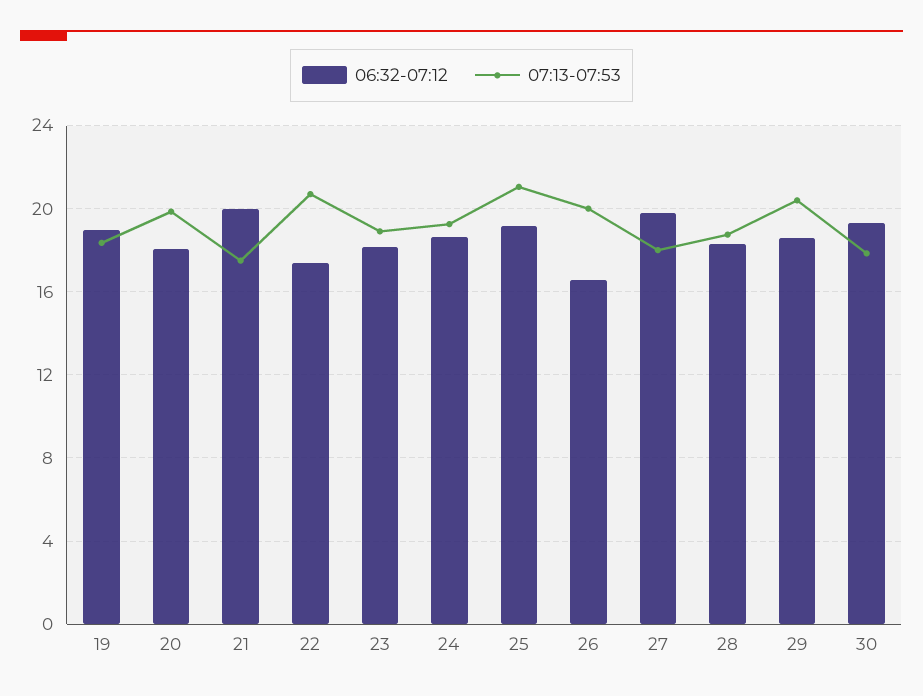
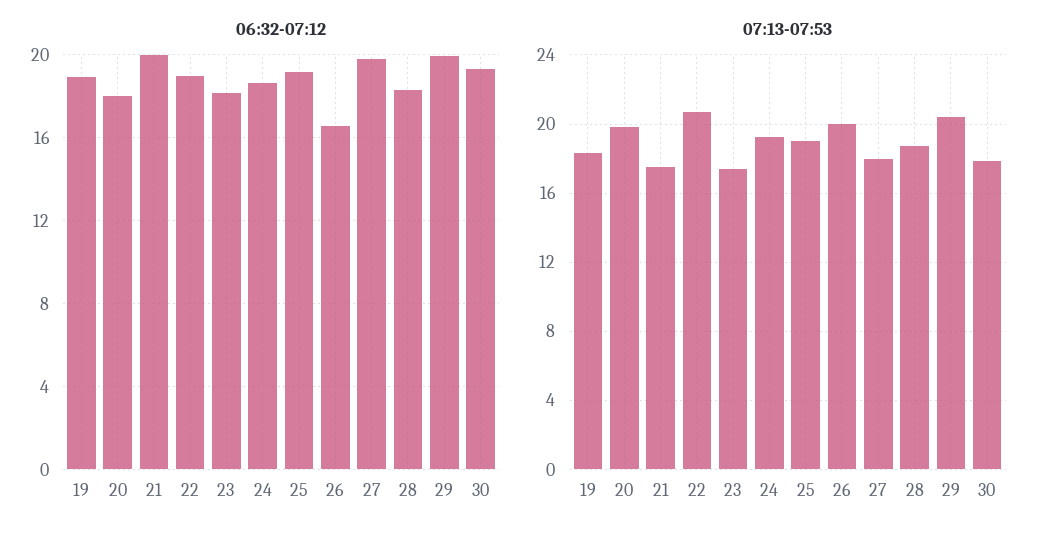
06:32-07:12, 22: 17.5 -> 19
07:13-07:53, 23: 19 -> 17.5
07:13-07:53, 25: 21 -> 19
06:32-07:12, 29: 18.5 -> 20

